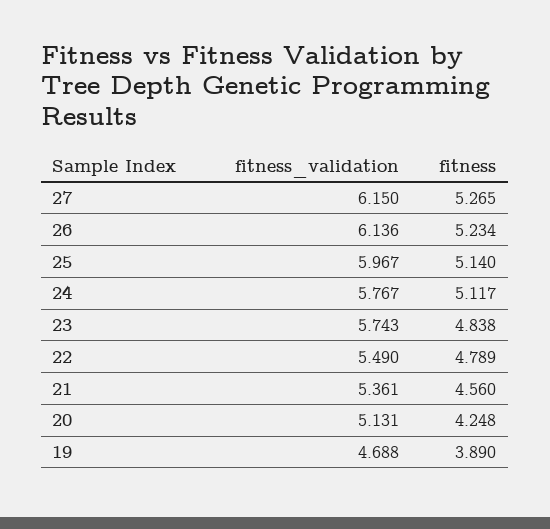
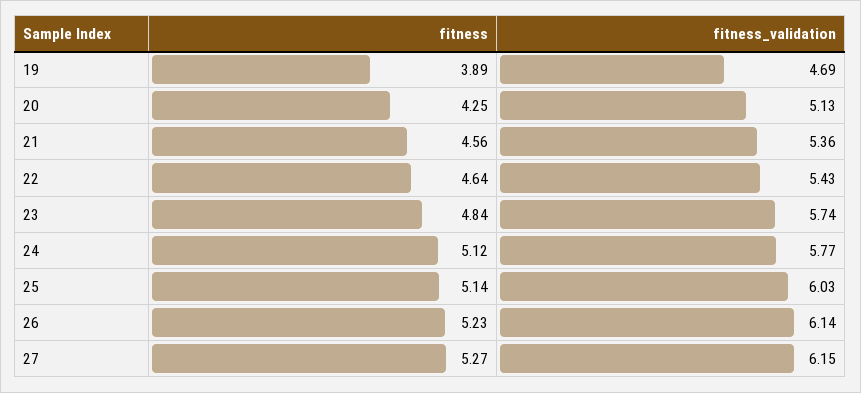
fitness_validation, 25: 5.967 -> 6.03
fitness_validation, 22: 5.49 -> 5.43
fitness, 22: 4.789 -> 4.64

